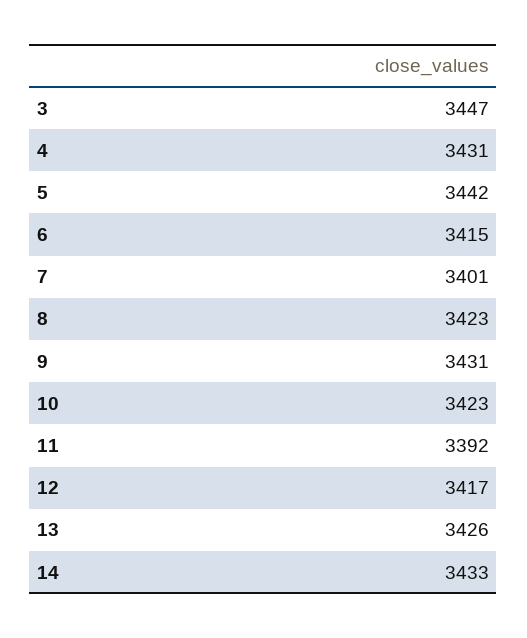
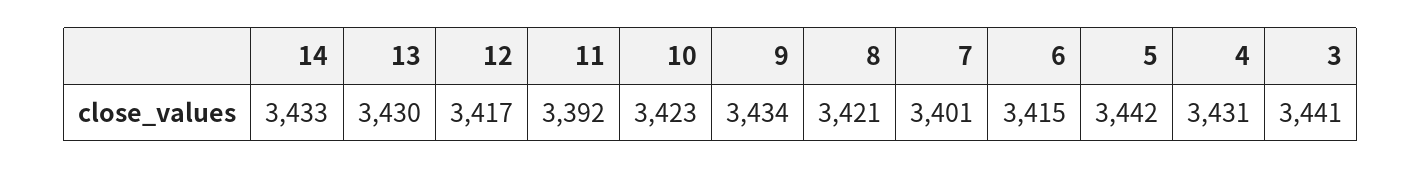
3: 3447 -> 3441
8: 3423 -> 3421
9: 3431 -> 3434
13: 3426 -> 3430

